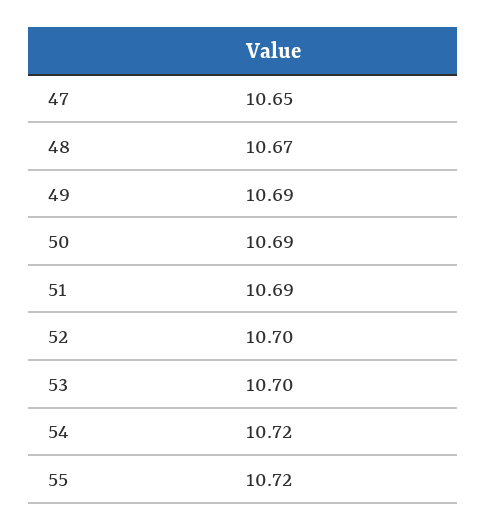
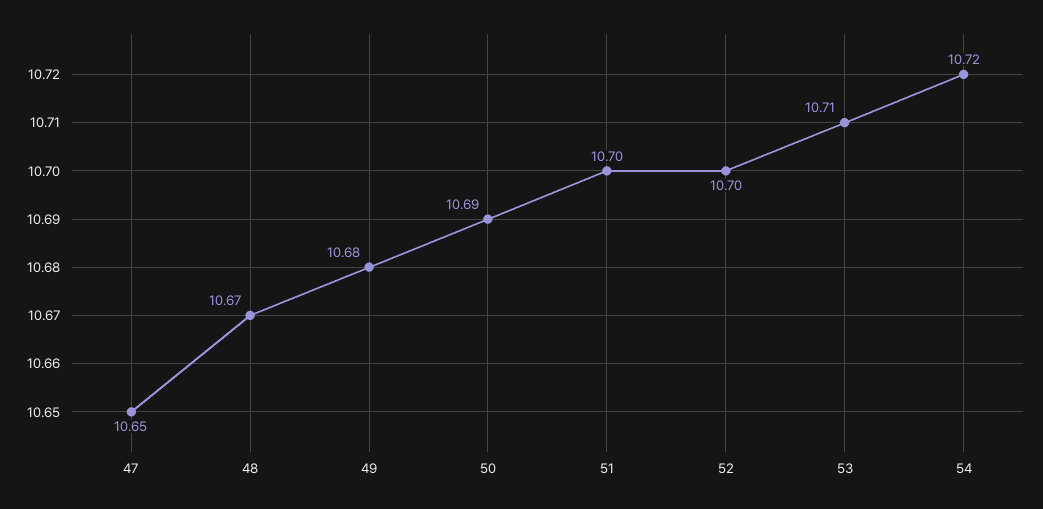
49: 10.69 -> 10.68
51: 10.69 -> 10.7
53: 10.7 -> 10.71
55: 10.72 -> none

